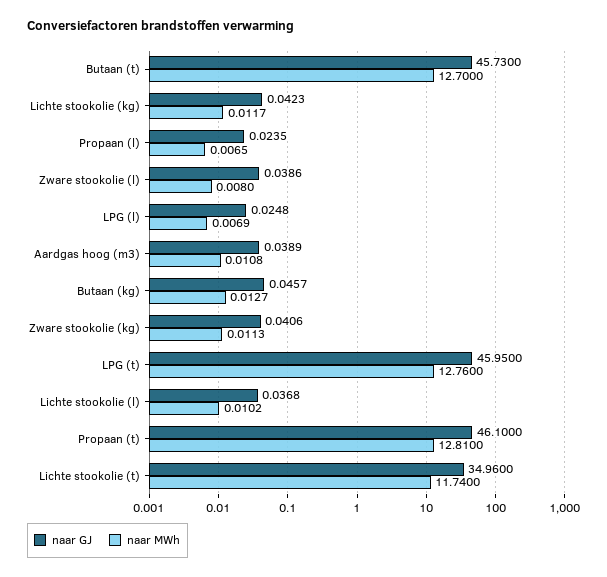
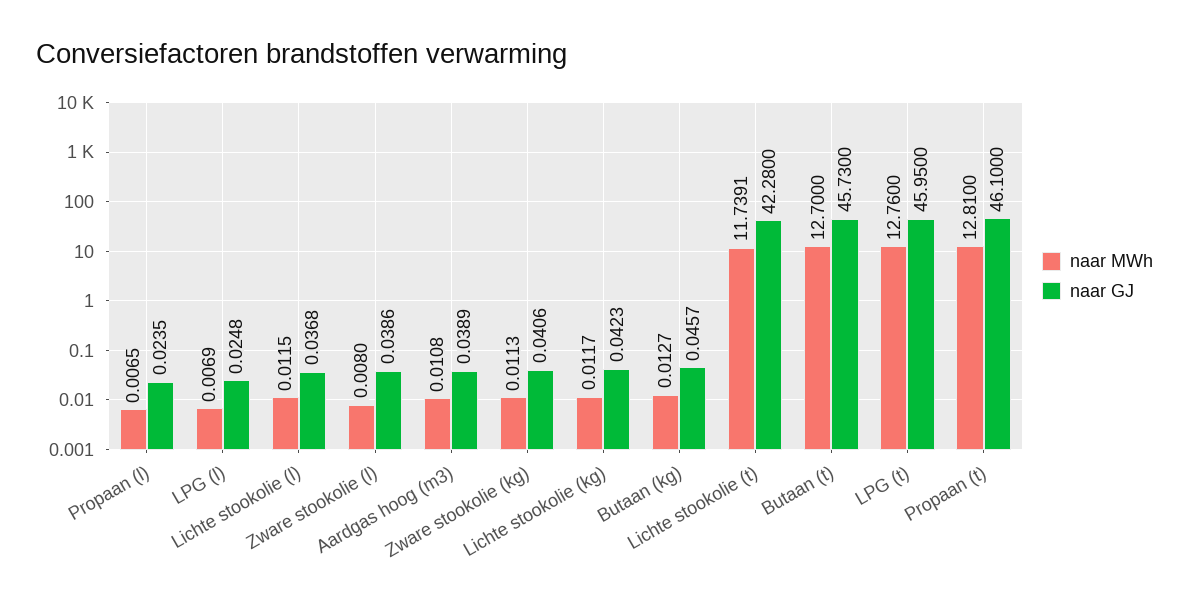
naar MWh, Lichte stookolie (l): 0.0102 -> 0.0115
naar GJ, Lichte stookolie (t): 34.96 -> 42.28
naar MWh, Lichte stookolie (t): 11.74 -> 11.7391

